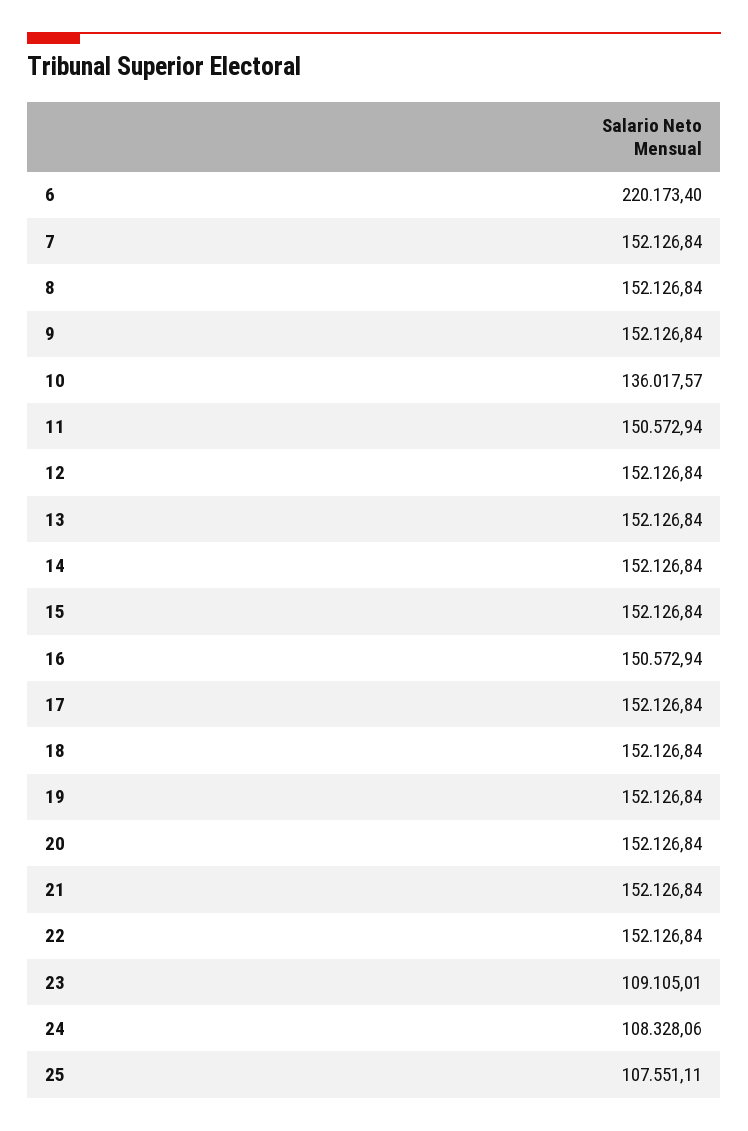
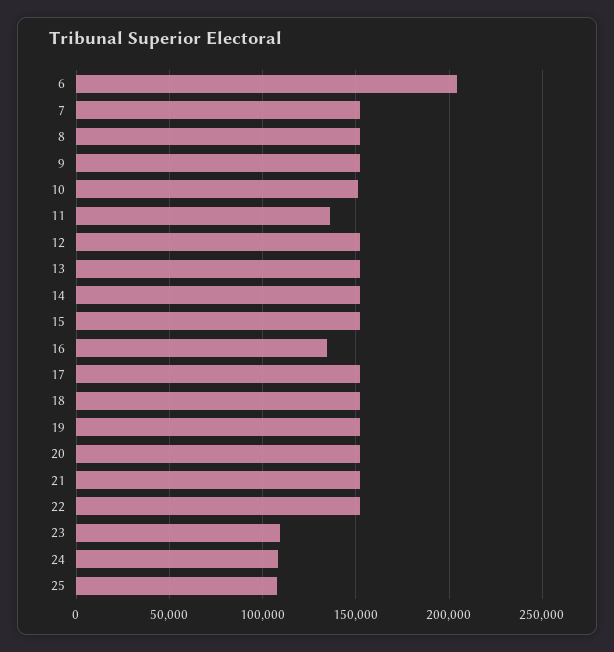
6: 220173.4 -> 205000
10: 136017.57 -> 150000
11: 150572.94 -> 135000
16: 150572.94 -> 135000

